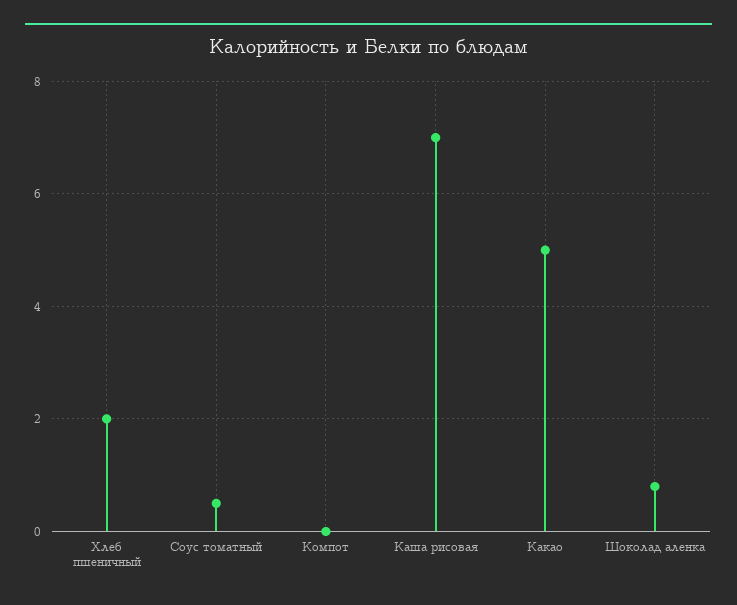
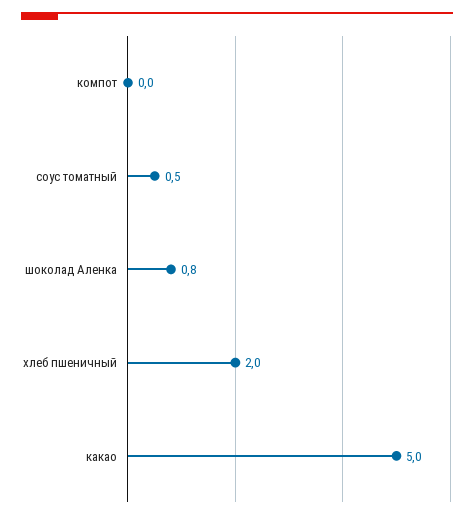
Каша рисовая: 7 -> none

